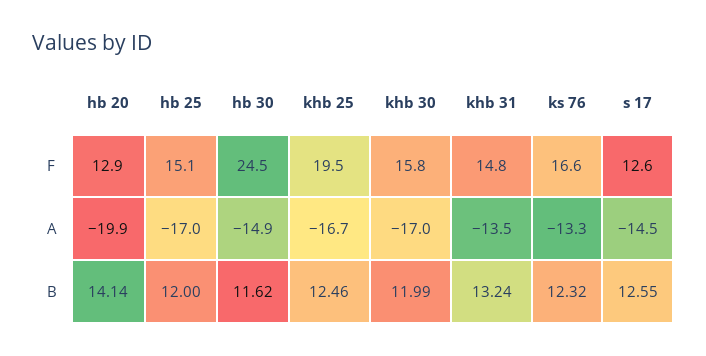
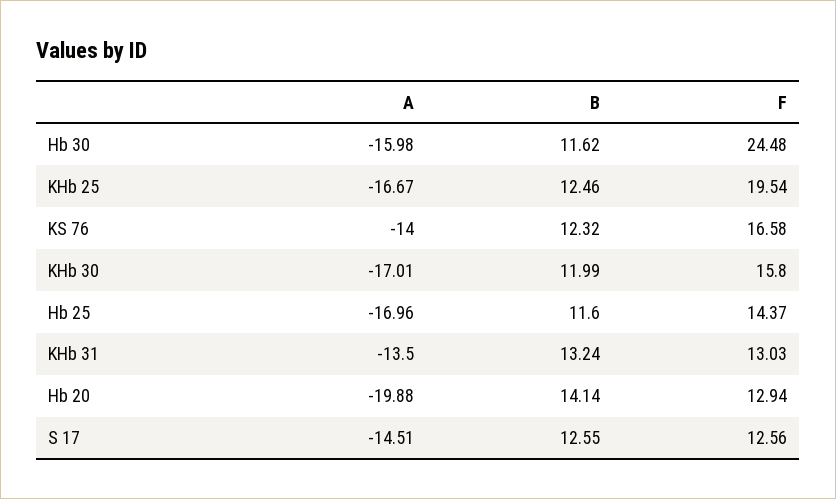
hb 25, F: 15.1 -> 14.37
khb 31, F: 14.8 -> 13.03
hb 30, A: -14.9 -> -15.98
ks 76, A: -13.3 -> -14
hb 25, B: 12 -> 11.6

